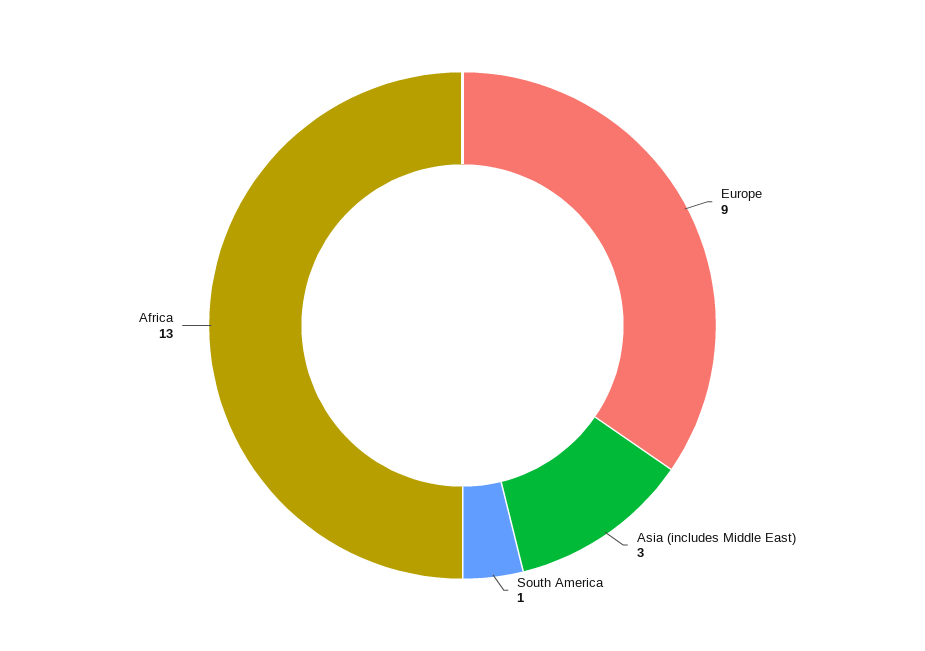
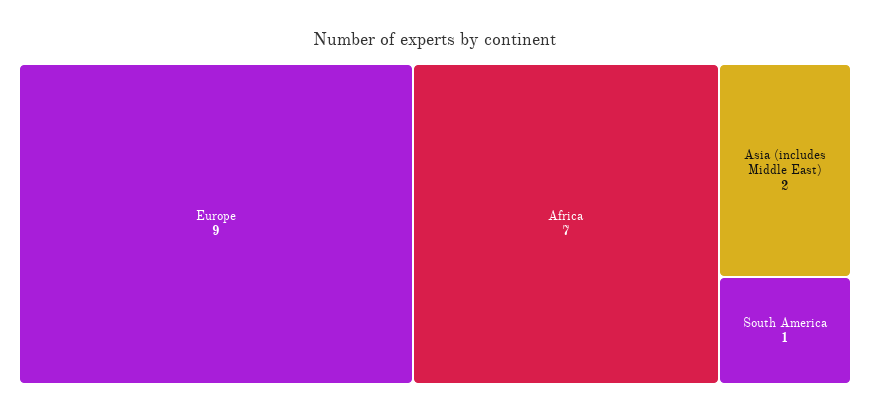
Asia (includes Middle East): 3 -> 2
Africa: 13 -> 7

